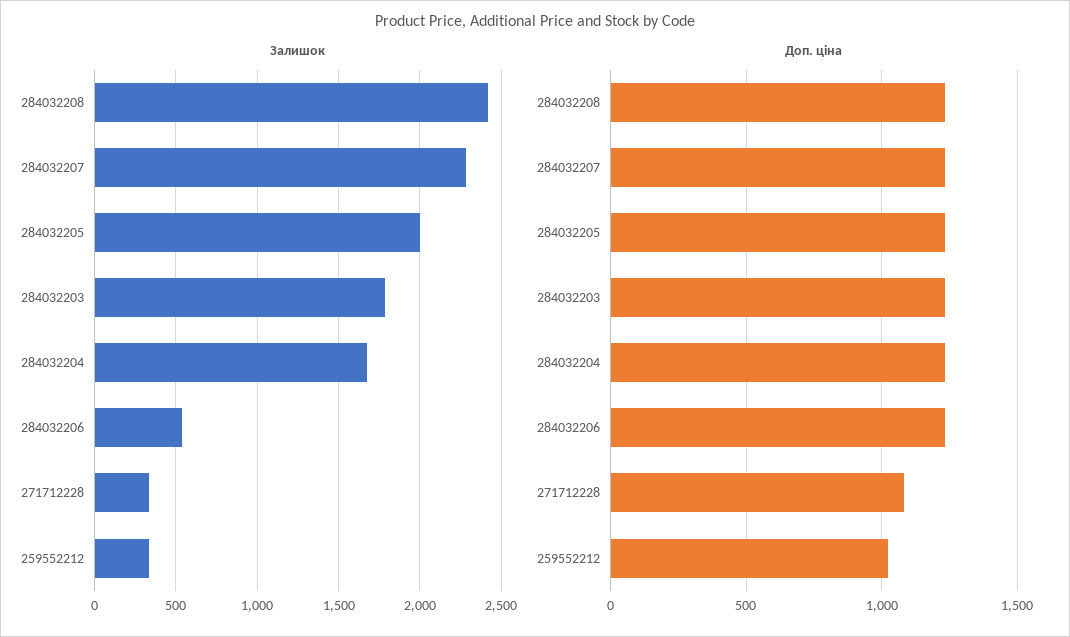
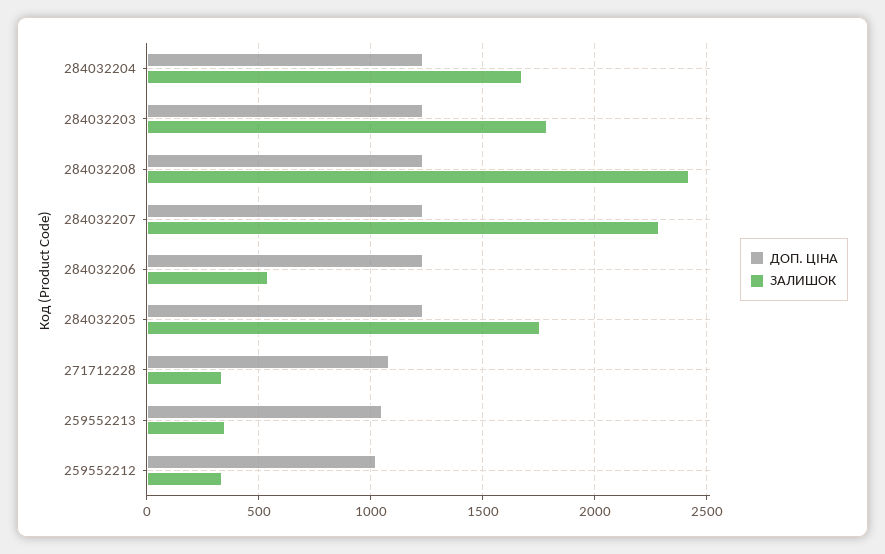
Залишок, 284032205: 2000 -> 1750
Доп. ціна, 259552213: none -> 1050
Залишок, 259552213: none -> 350

